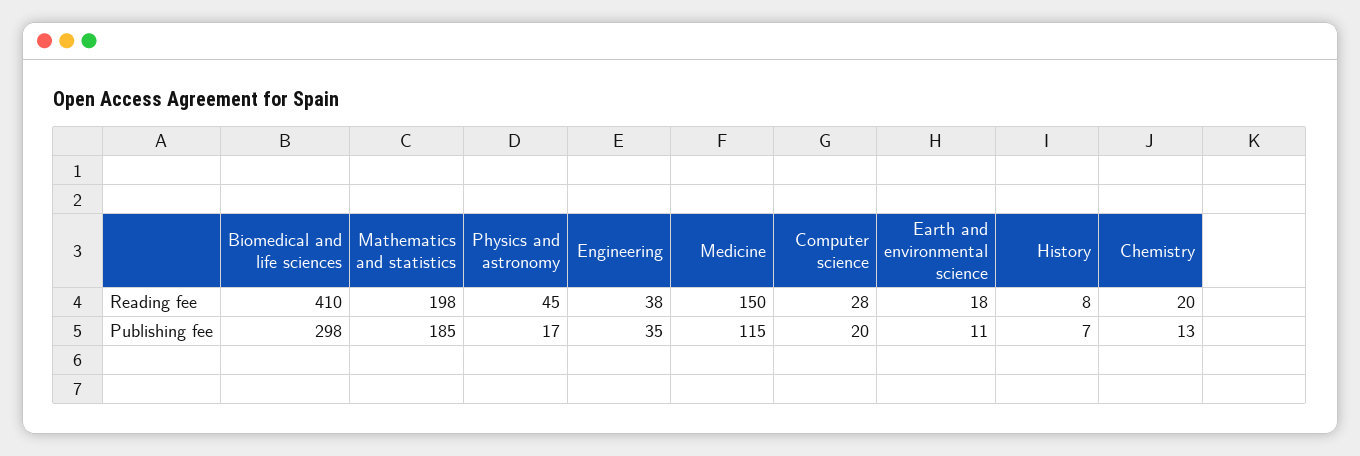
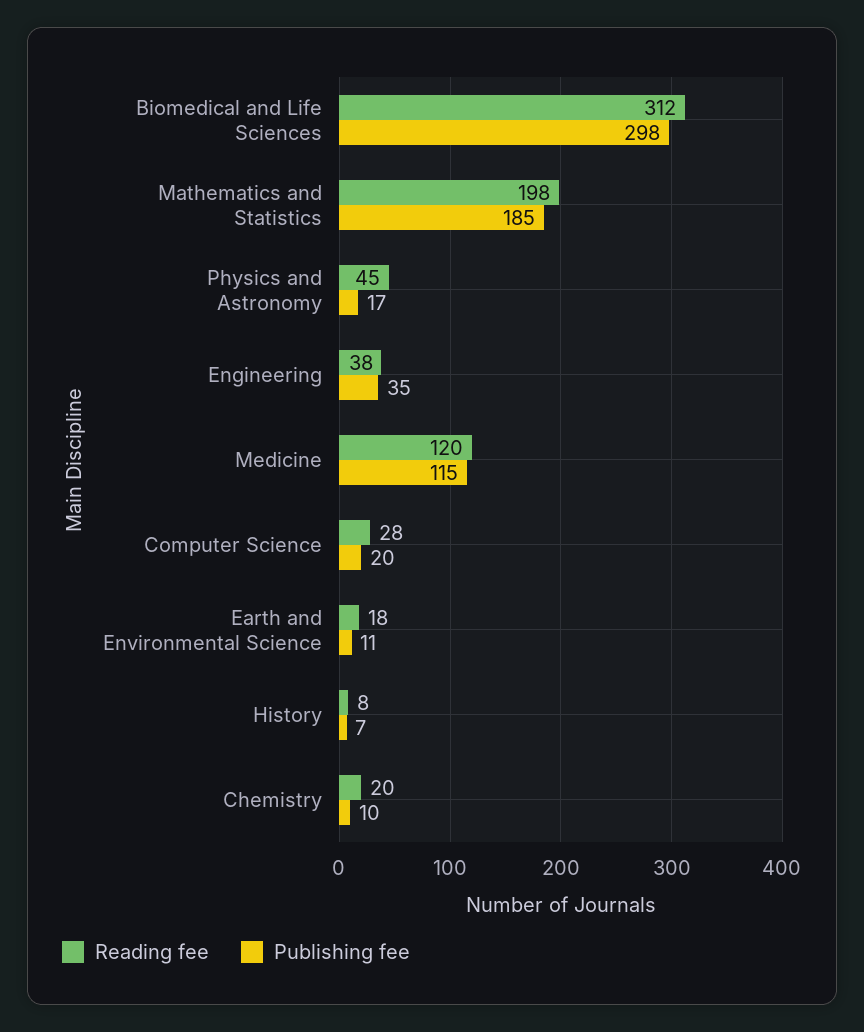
Reading fee, Biomedical and life sciences: 410 -> 312
Reading fee, Medicine: 150 -> 120
Publishing fee, Chemistry: 13 -> 10

